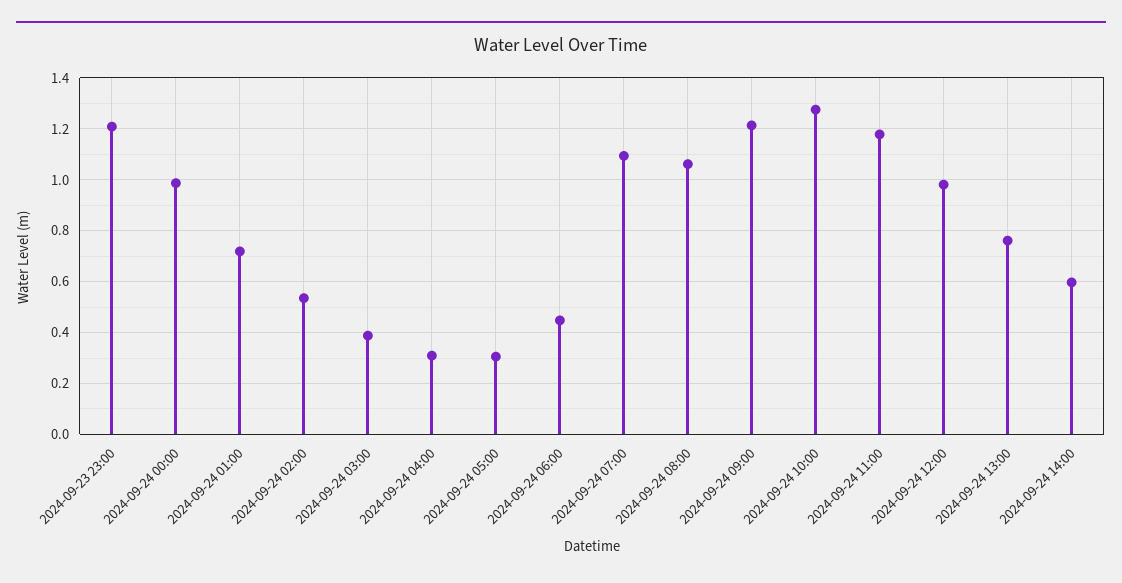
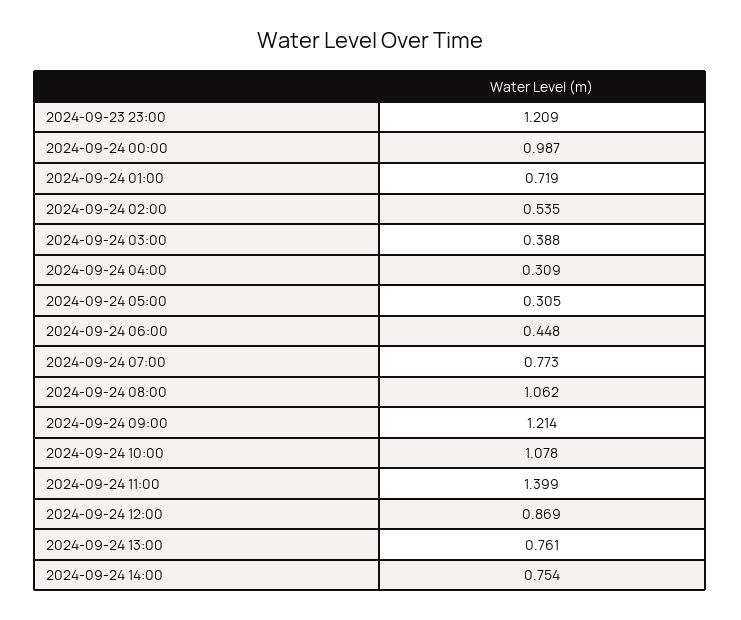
2024-09-24 07:00: 1.1 -> 0.773
2024-09-24 10:00: 1.275 -> 1.078
2024-09-24 11:00: 1.175 -> 1.399
2024-09-24 12:00: 0.975 -> 0.869
2024-09-24 14:00: 0.6 -> 0.754

